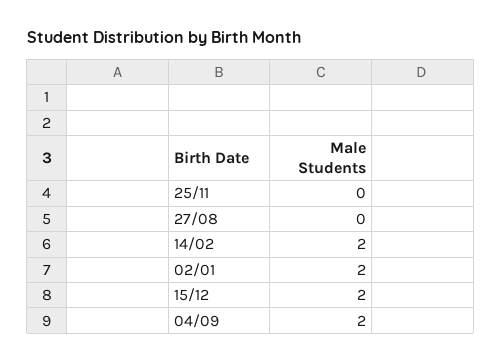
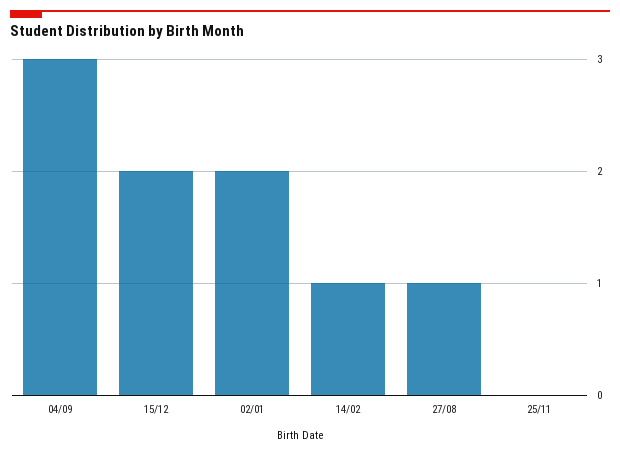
27/08: 0 -> 1
14/02: 2 -> 1
04/09: 2 -> 3

